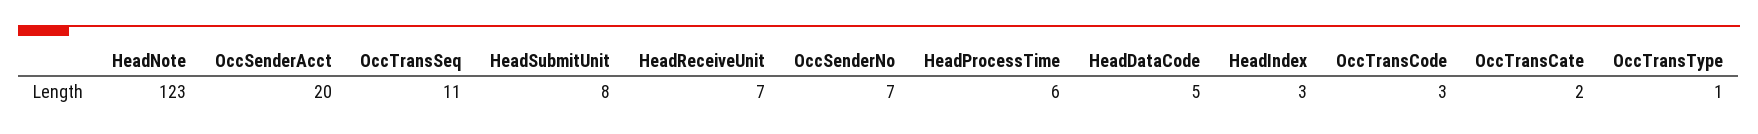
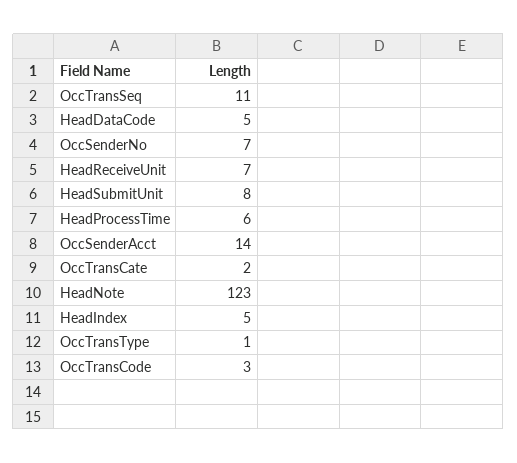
OccSenderAcct: 20 -> 14
HeadIndex: 3 -> 5

